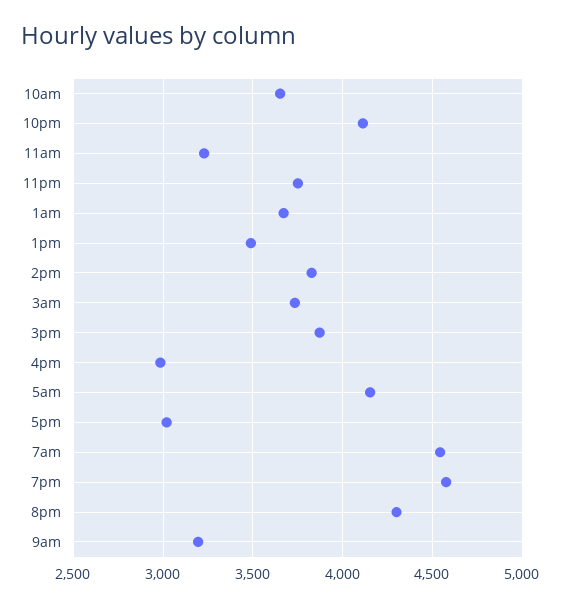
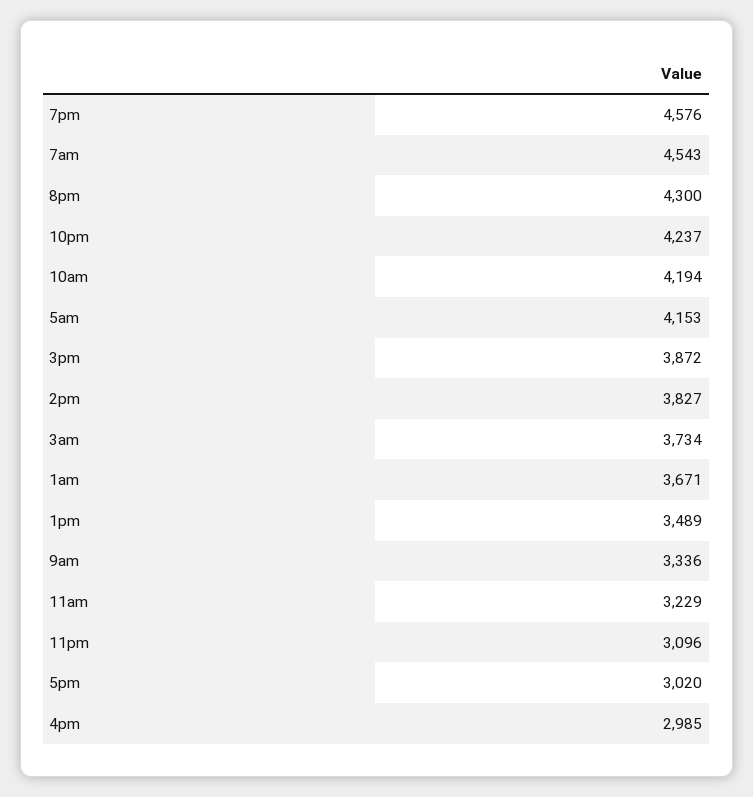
10am: 3650 -> 4194
10pm: 4100 -> 4237
11pm: 3750 -> 3096
9am: 3200 -> 3336

